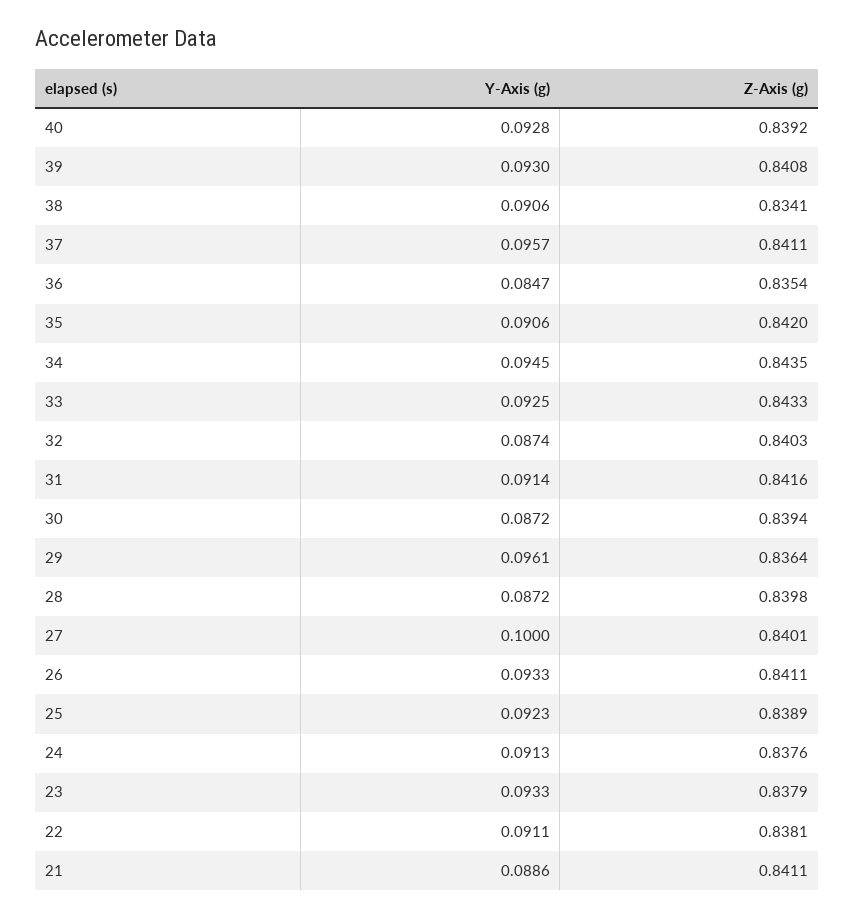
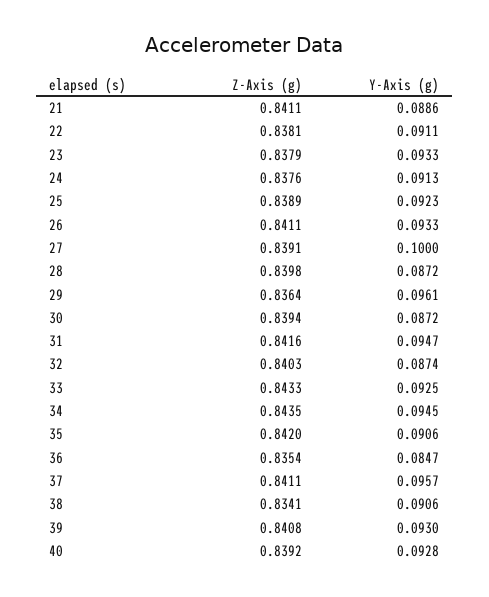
Y-Axis (g), 31: 0.0914 -> 0.0947
Z-Axis (g), 27: 0.8401 -> 0.8391

